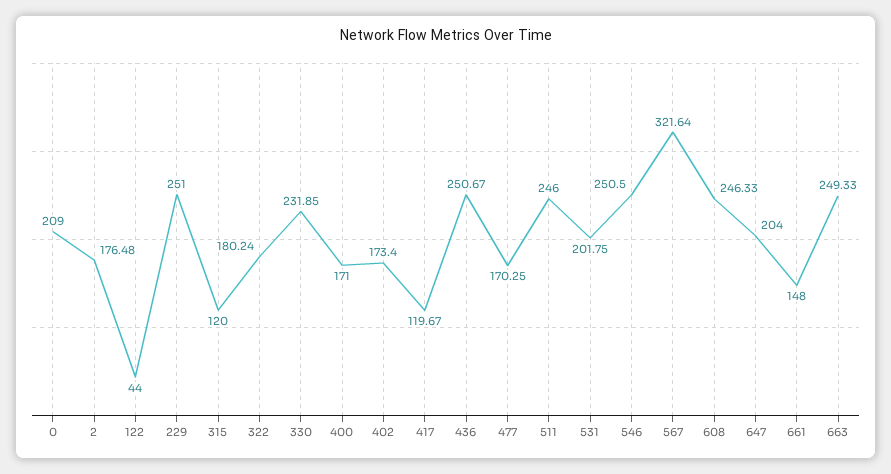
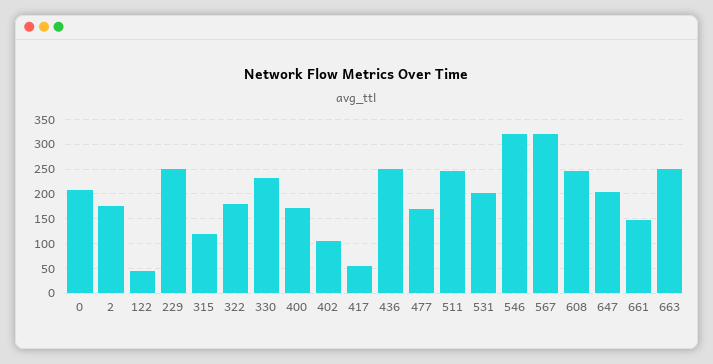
402: 173.4 -> 100
417: 119.67 -> 50
546: 250.5 -> 325

